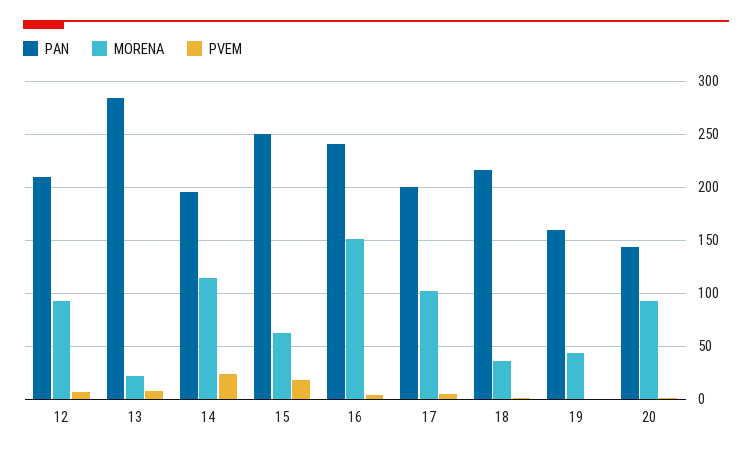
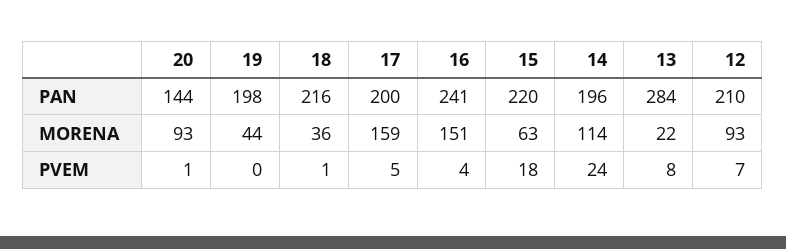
PAN, 15: 250 -> 220
MORENA, 17: 100 -> 159
PAN, 19: 160 -> 198

